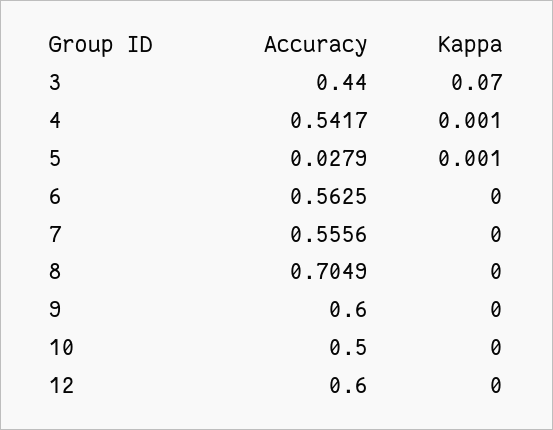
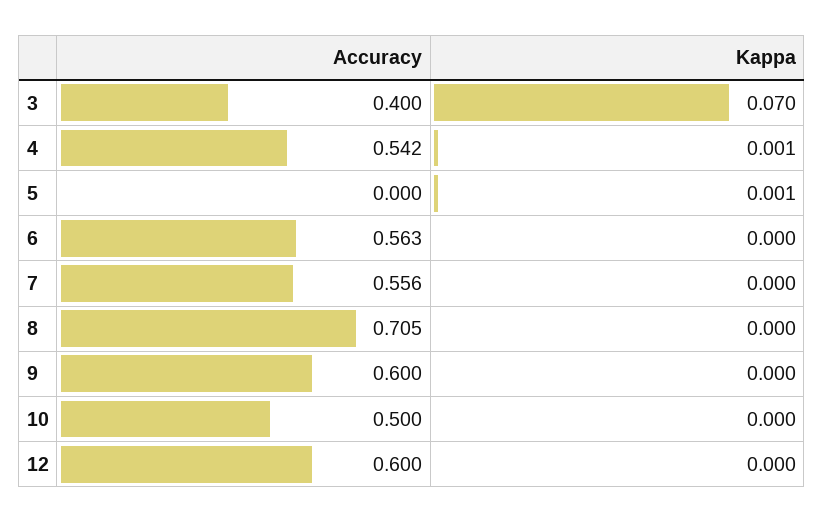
Accuracy, 3: 0.44 -> 0.4
Accuracy, 5: 0.0279 -> 0

